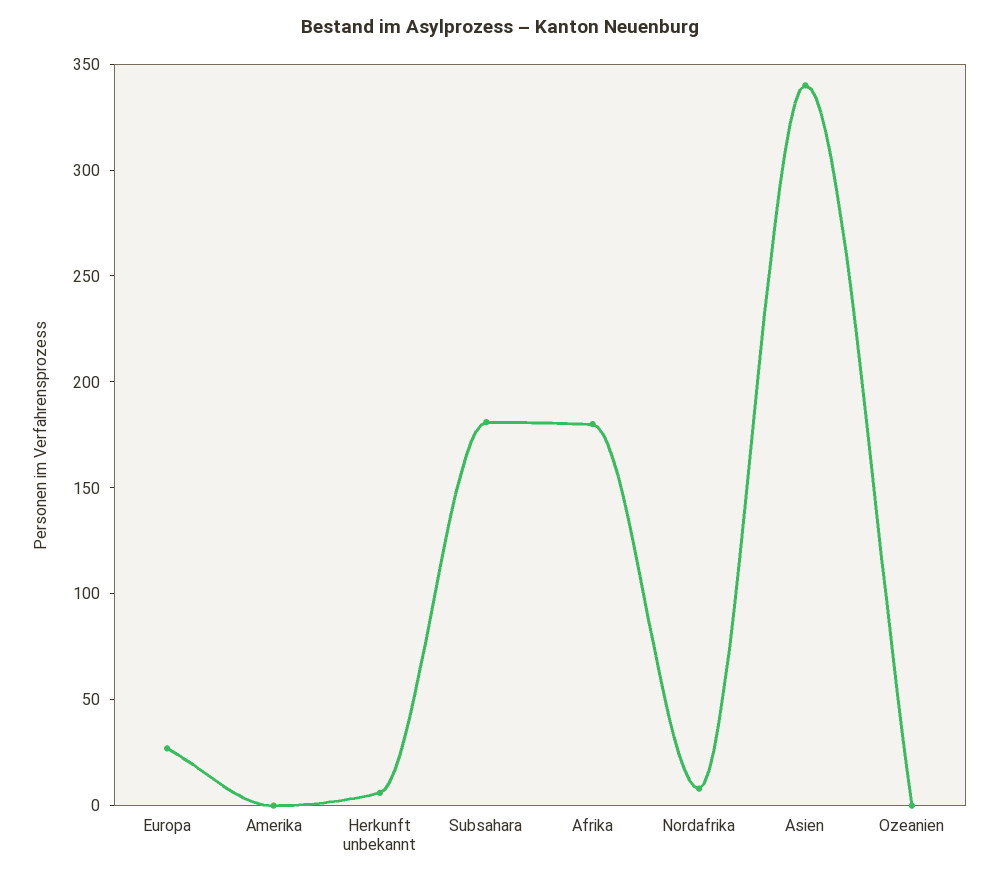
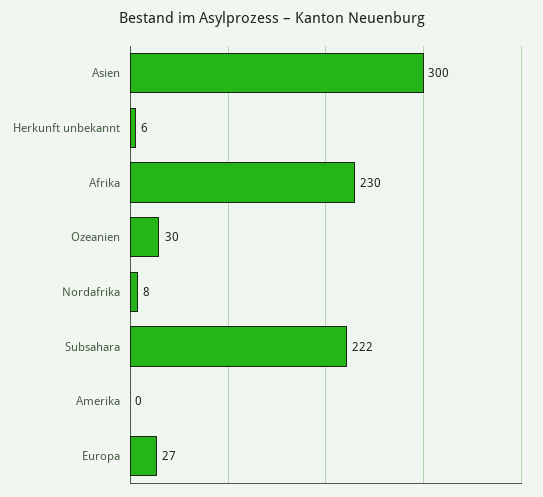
Subsahara: 180 -> 222
Afrika: 180 -> 230
Asien: 340 -> 300
Ozeanien: 0 -> 30

